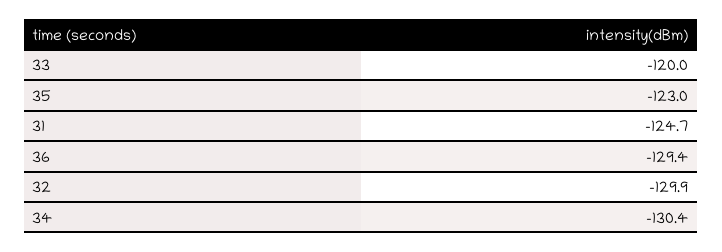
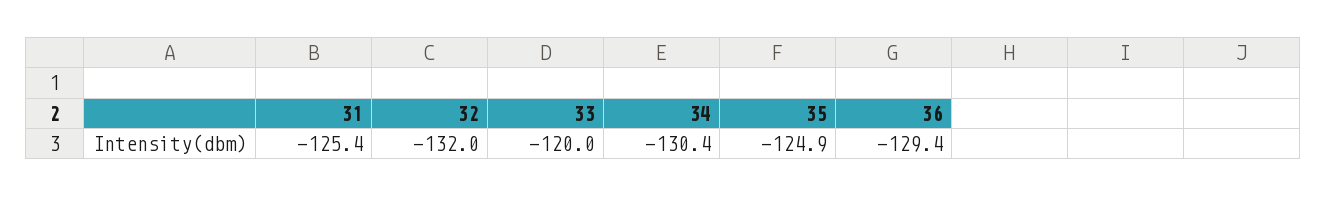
35: -123 -> -124.9
31: -124.7 -> -125.4
32: -129.9 -> -132

